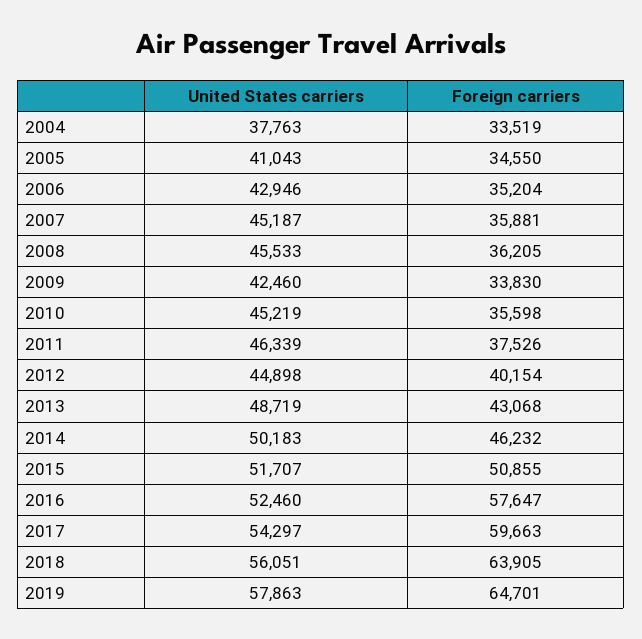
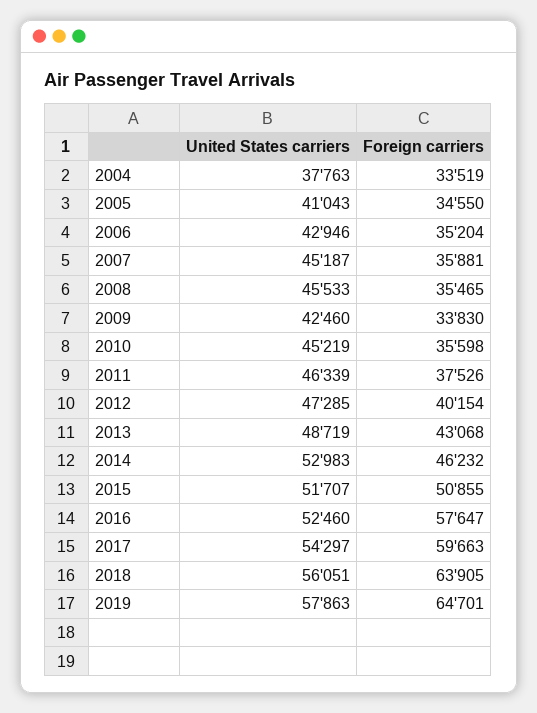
Foreign carriers, 2008: 36205 -> 35465
United States carriers, 2012: 44898 -> 47285
United States carriers, 2014: 50183 -> 52983

